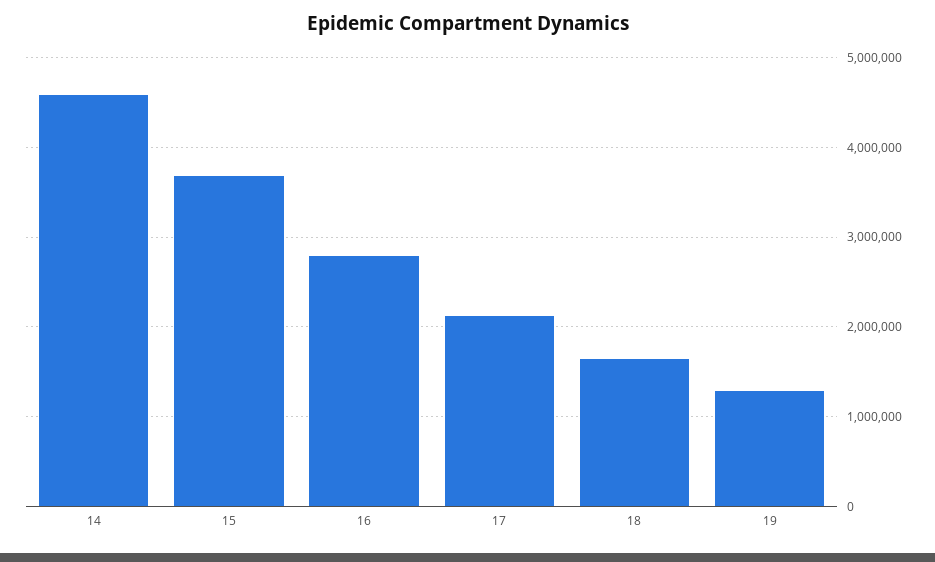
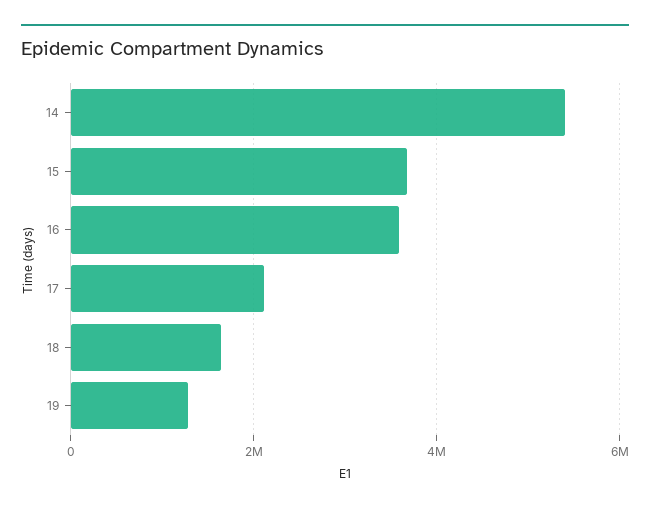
14: 4600000 -> 5400000
16: 2800000 -> 3600000

